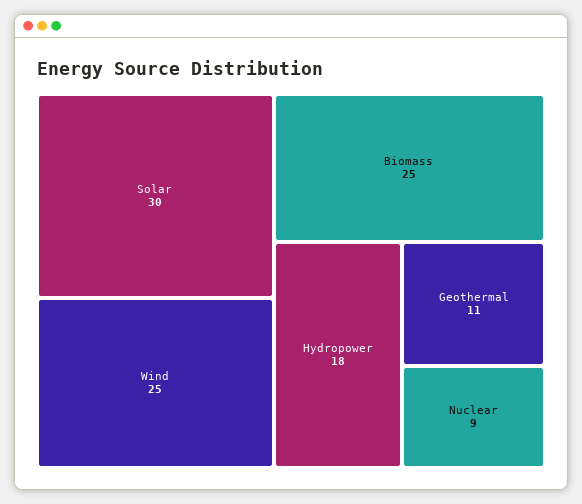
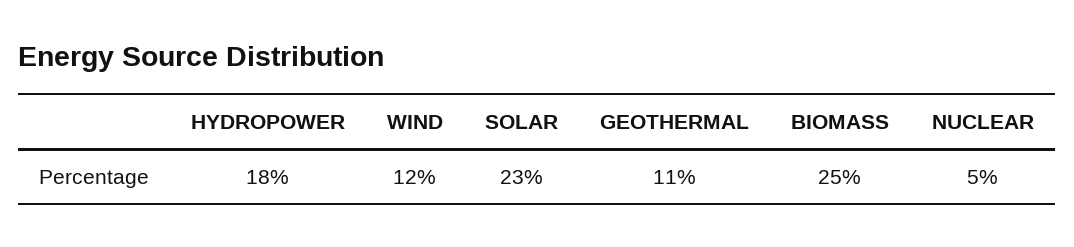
Solar: 30 -> 23
Wind: 25 -> 12
Nuclear: 9 -> 5

